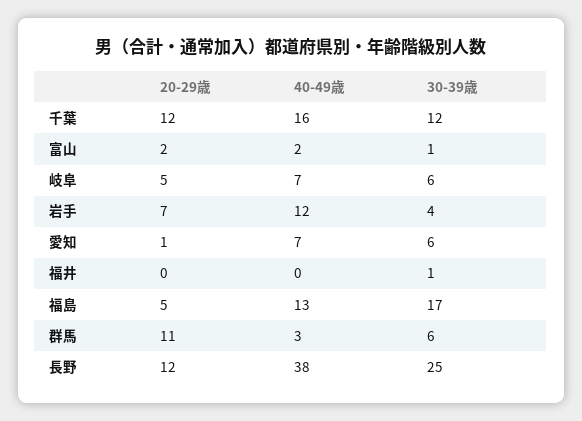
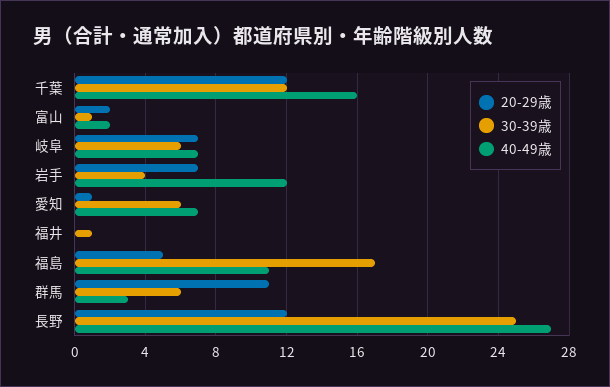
20-29歳, 岐阜: 5 -> 7
40-49歳, 福島: 13 -> 11
40-49歳, 長野: 38 -> 27

